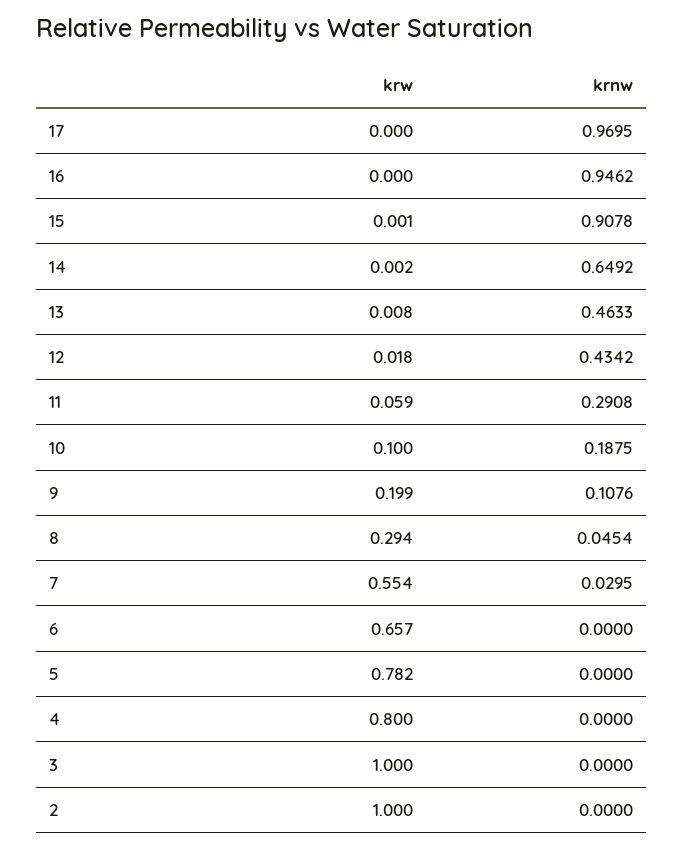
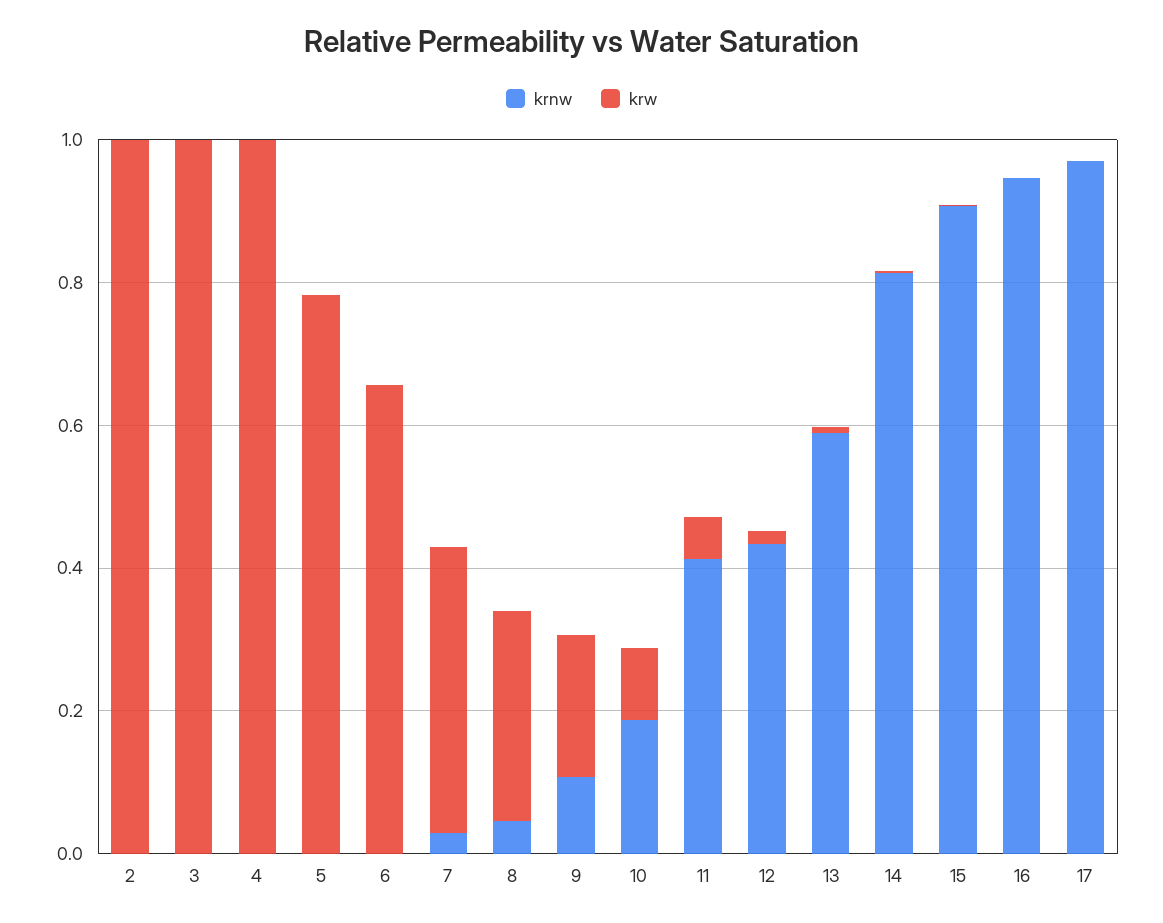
krnw, 14: 0.6492 -> 0.8
krnw, 13: 0.4633 -> 0.6
krnw, 11: 0.2908 -> 0.4
krw, 7: 0.554 -> 0.4
krw, 4: 0.8 -> 1

